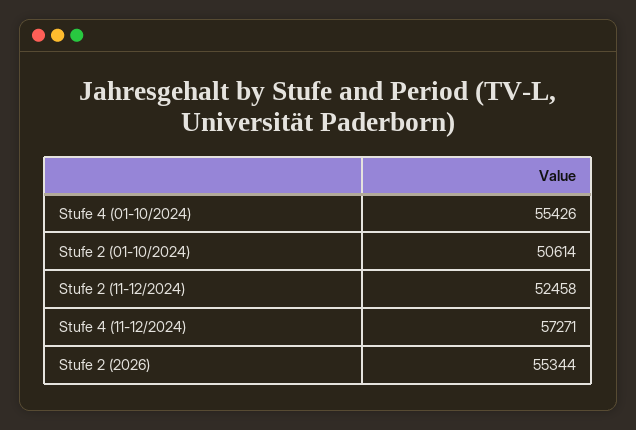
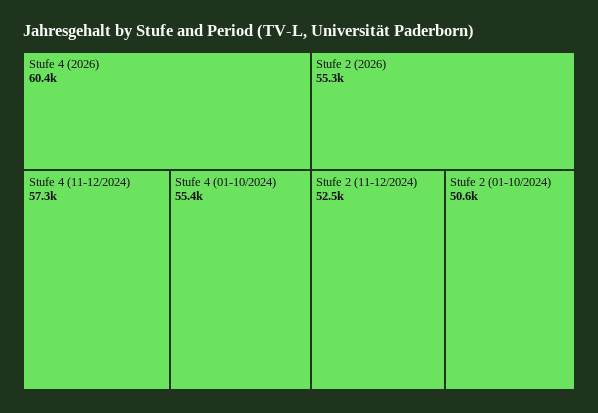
Stufe 4 (2026): none -> 60400

